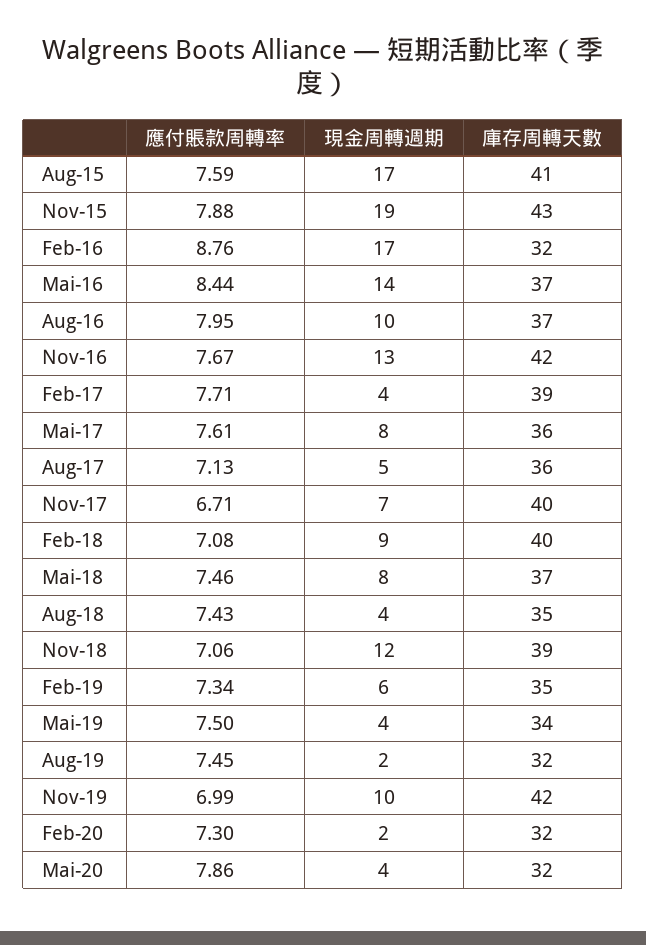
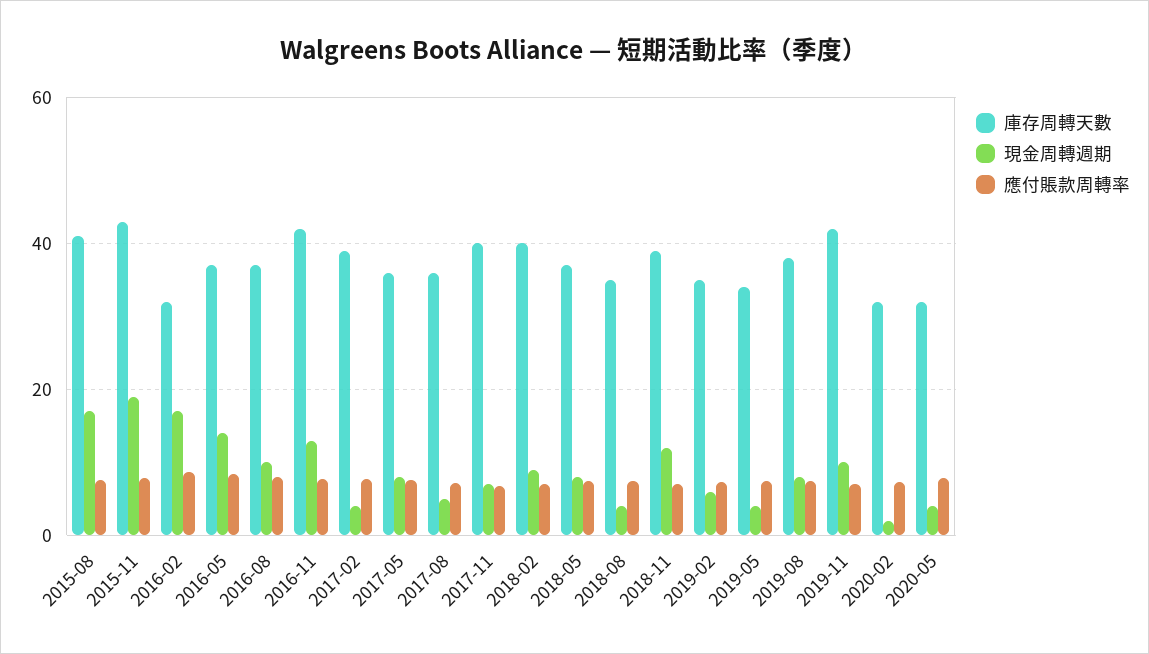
現金周轉週期, Aug-19: 2 -> 8
庫存周轉天數, Aug-19: 32 -> 38

